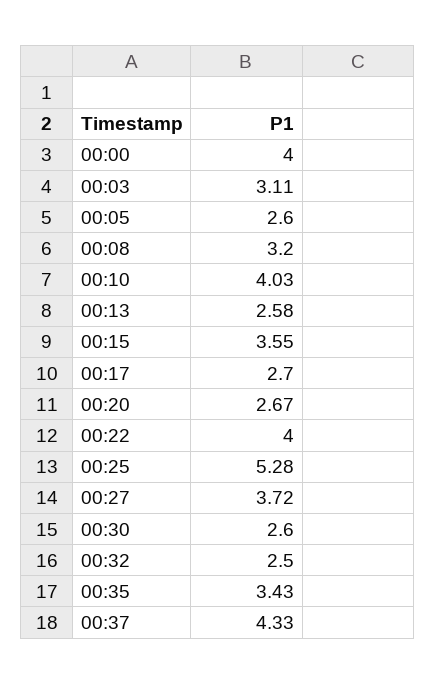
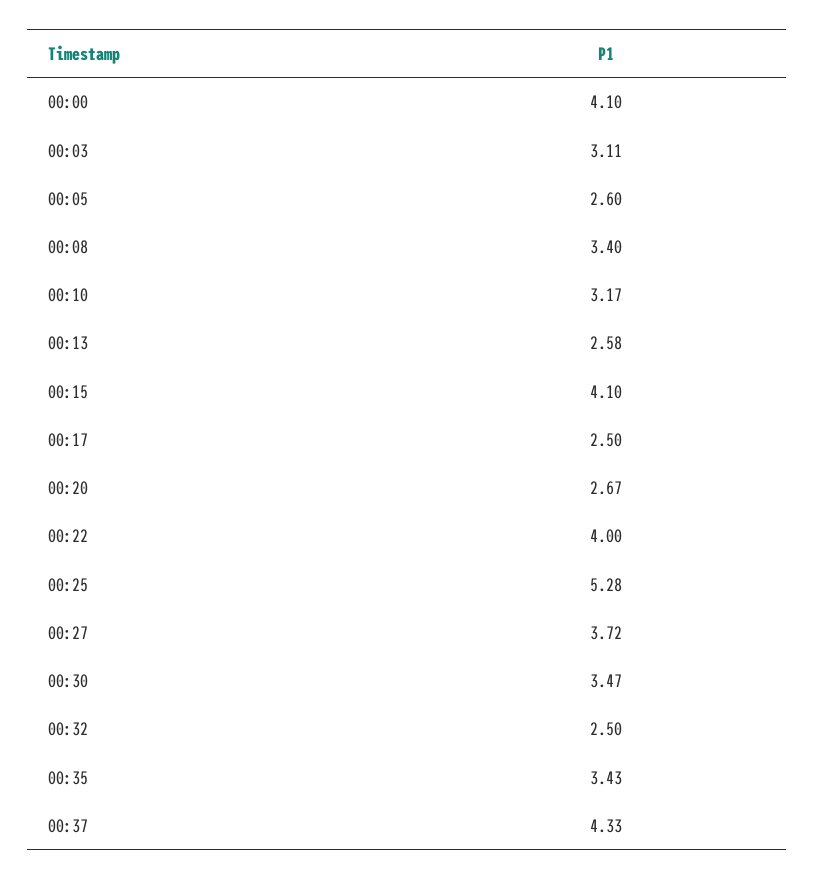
00:00: 4 -> 4.1
00:08: 3.2 -> 3.4
00:10: 4.03 -> 3.17
00:15: 3.55 -> 4.1
00:17: 2.7 -> 2.5
00:30: 2.6 -> 3.47

